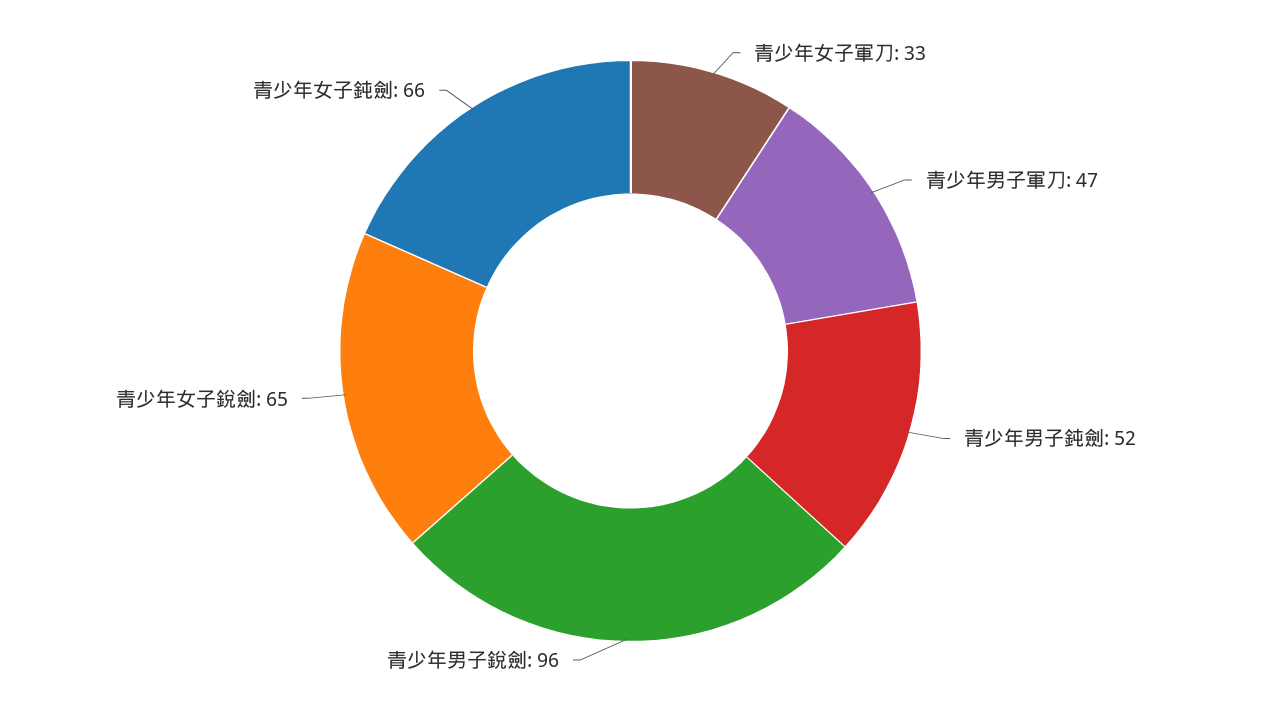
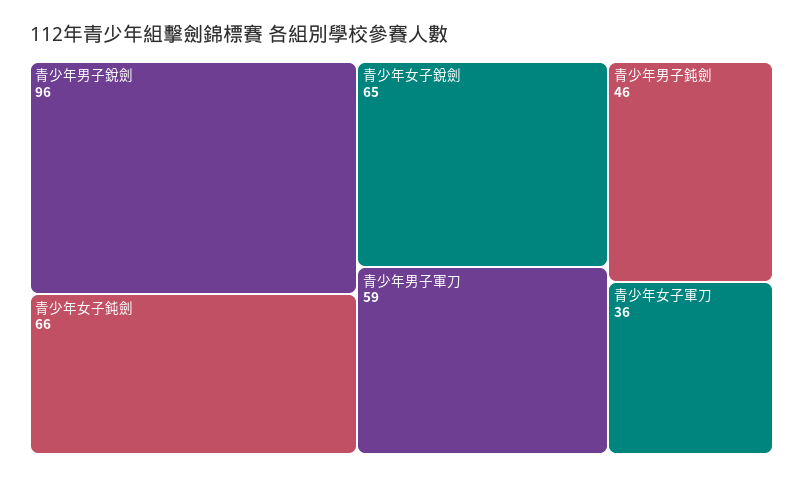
青少年女子軍刀: 33 -> 36
青少年男子軍刀: 47 -> 59
青少年男子鈍劍: 52 -> 46

